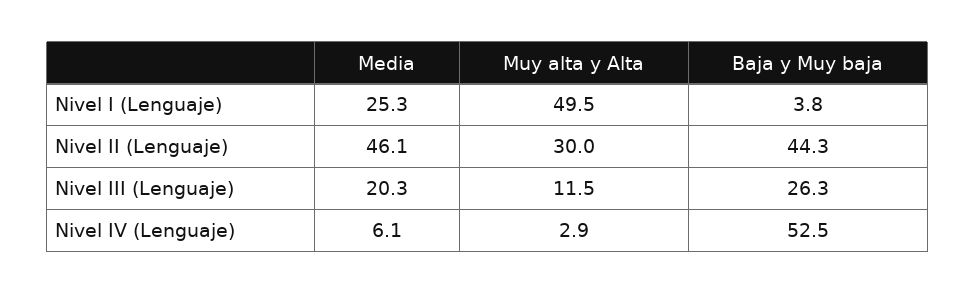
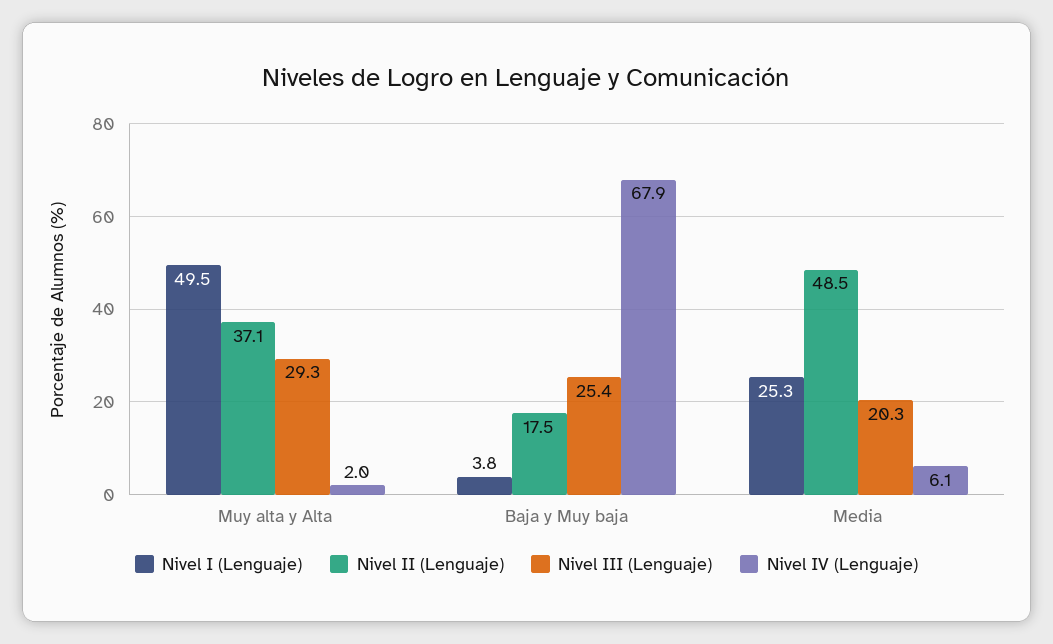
Nivel II (Lenguaje), Media: 46.1 -> 48.5
Nivel II (Lenguaje), Muy alta y Alta: 30 -> 37.1
Nivel II (Lenguaje), Baja y Muy baja: 44.3 -> 17.5
Nivel III (Lenguaje), Muy alta y Alta: 11.5 -> 29.3
Nivel III (Lenguaje), Baja y Muy baja: 26.3 -> 25.4
Nivel IV (Lenguaje), Muy alta y Alta: 2.9 -> 2
Nivel IV (Lenguaje), Baja y Muy baja: 52.5 -> 67.9

